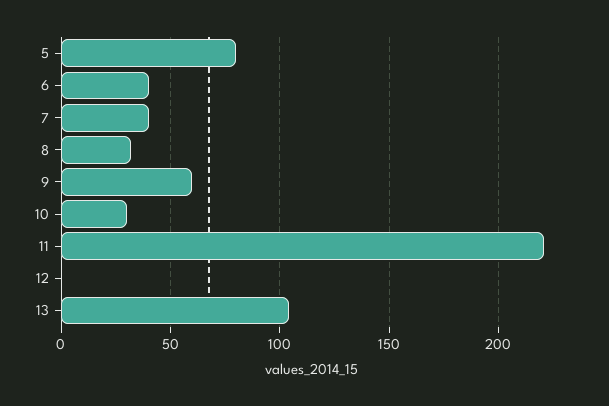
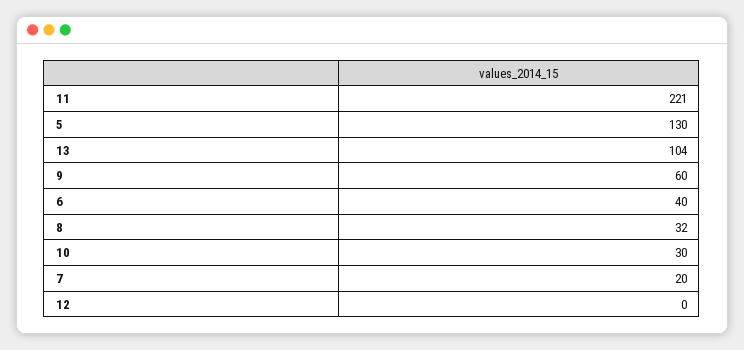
5: 80 -> 130
7: 40 -> 20

